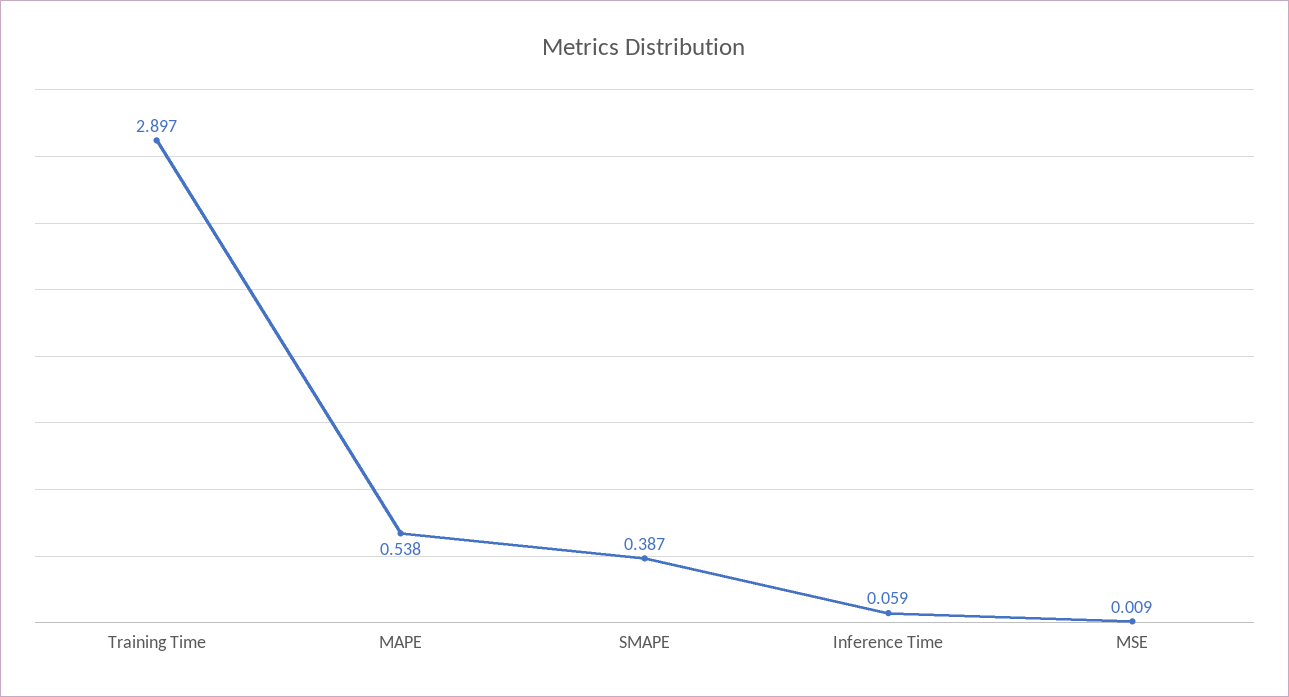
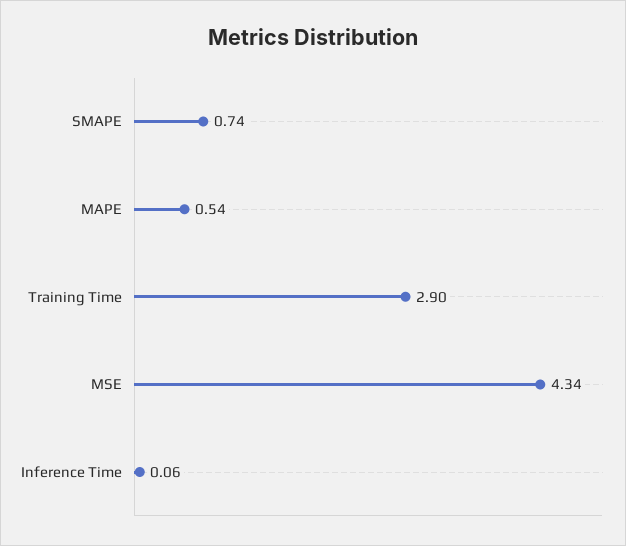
SMAPE: 0.387 -> 0.74
MSE: 0.009 -> 4.34

